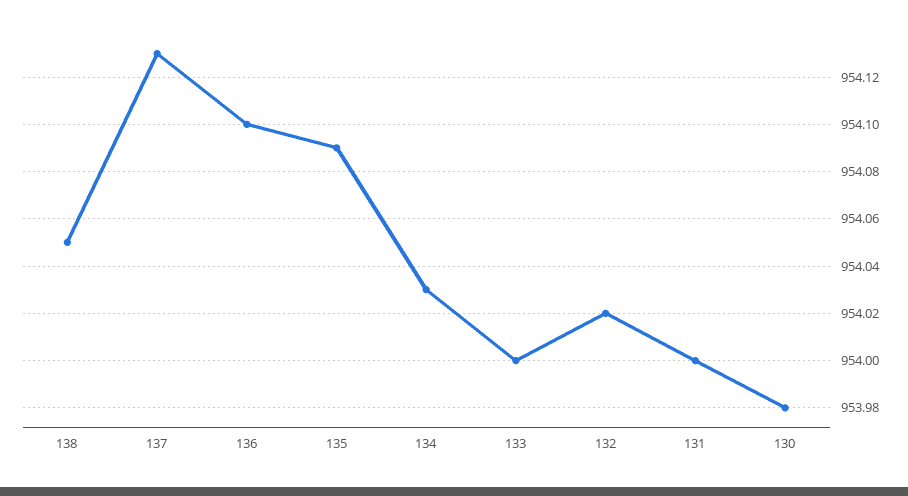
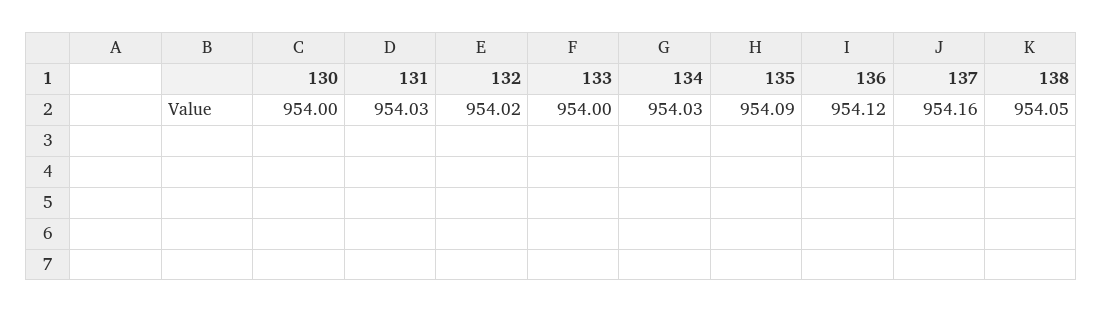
137: 954.13 -> 954.16
136: 954.1 -> 954.12
131: 954 -> 954.03
130: 953.98 -> 954

